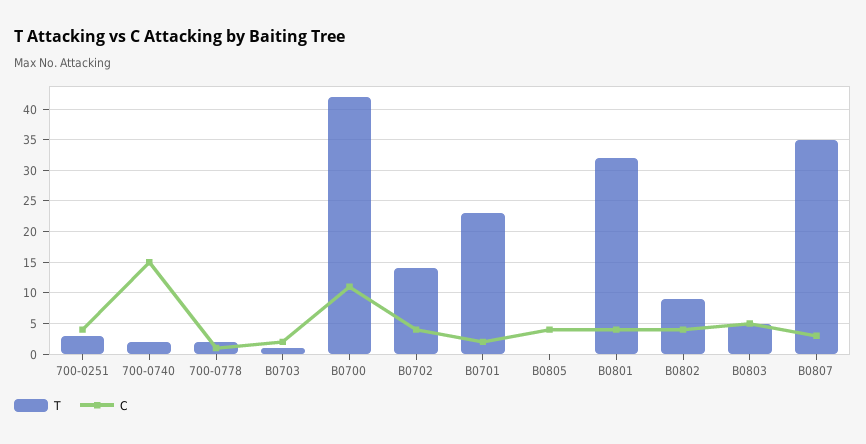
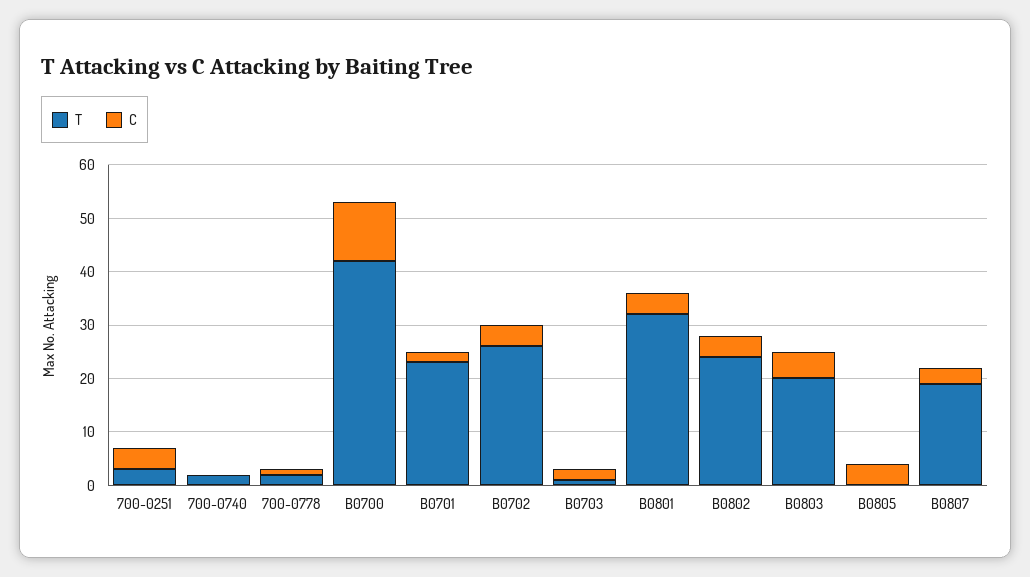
C, 700-0740: 15 -> 0
T, B0702: 14 -> 25
T, B0802: 9 -> 25
T, B0803: 5 -> 20
T, B0807: 35 -> 20

